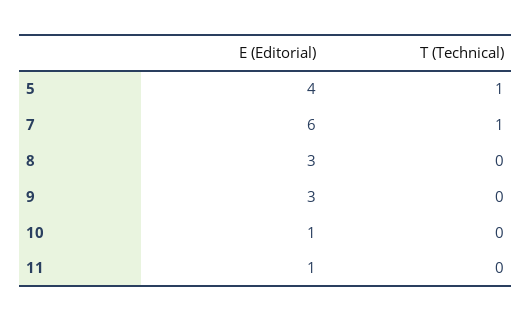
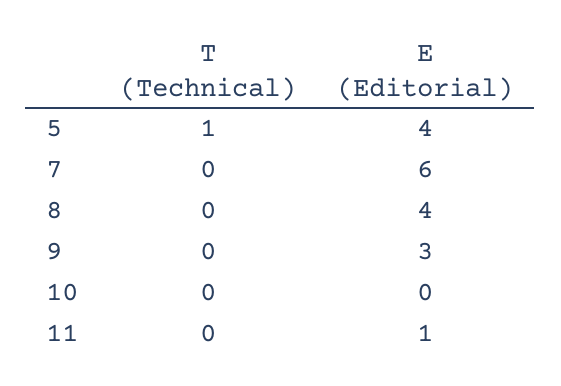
T (Technical), 7: 1 -> 0
E (Editorial), 8: 3 -> 4
E (Editorial), 10: 1 -> 0

